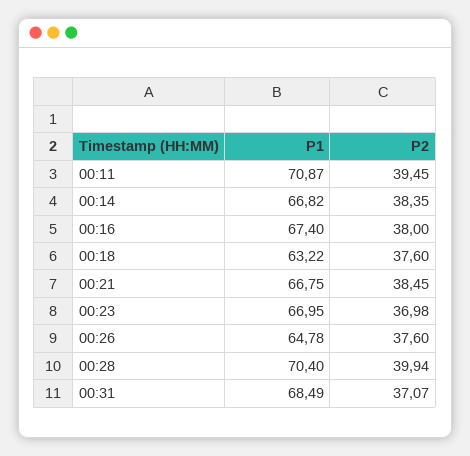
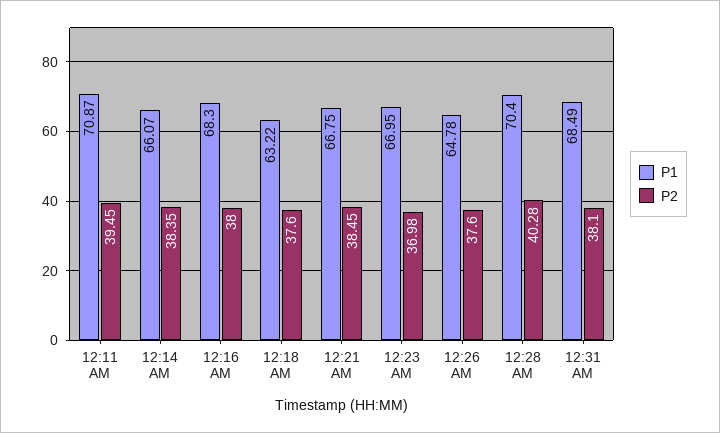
P1, 00:14: 66.82 -> 66.07
P1, 00:16: 67.4 -> 68.3
P2, 00:28: 39.94 -> 40.28
P2, 00:31: 37.07 -> 38.1

